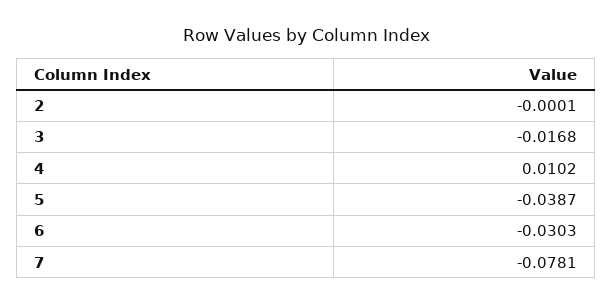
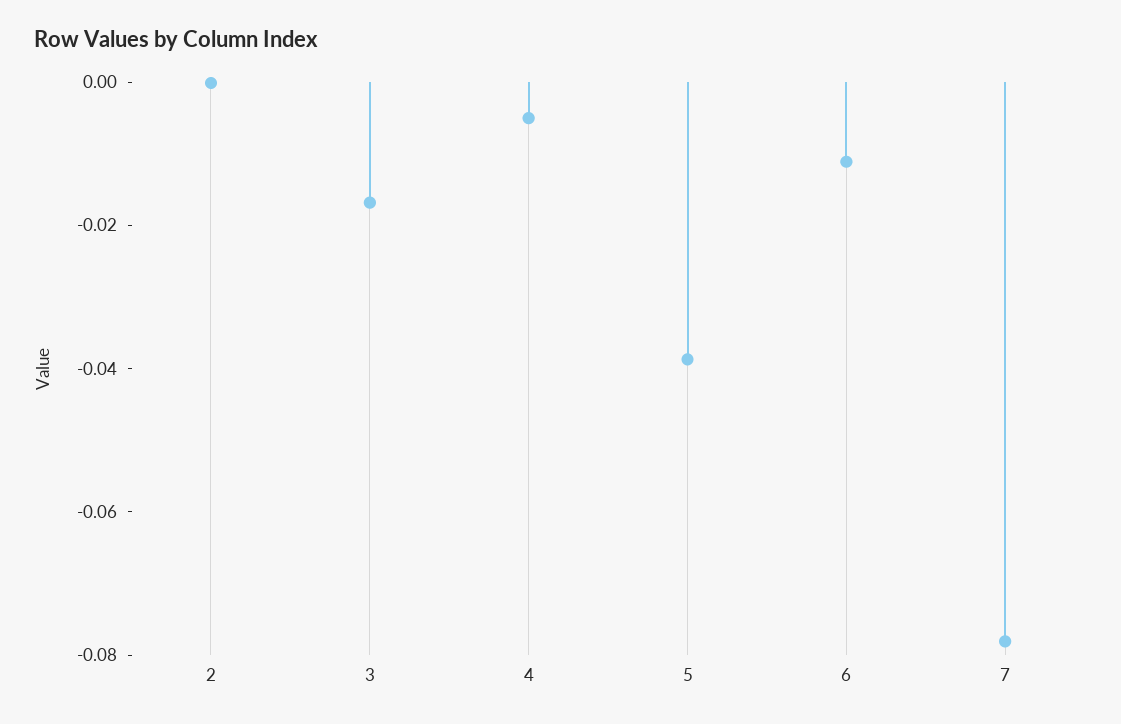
4: 0.0102 -> -0.005
6: -0.0303 -> -0.01

